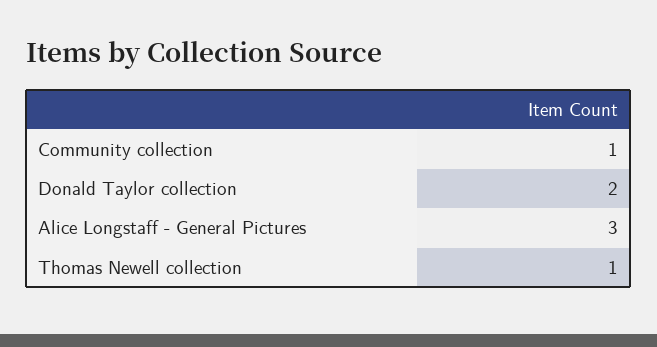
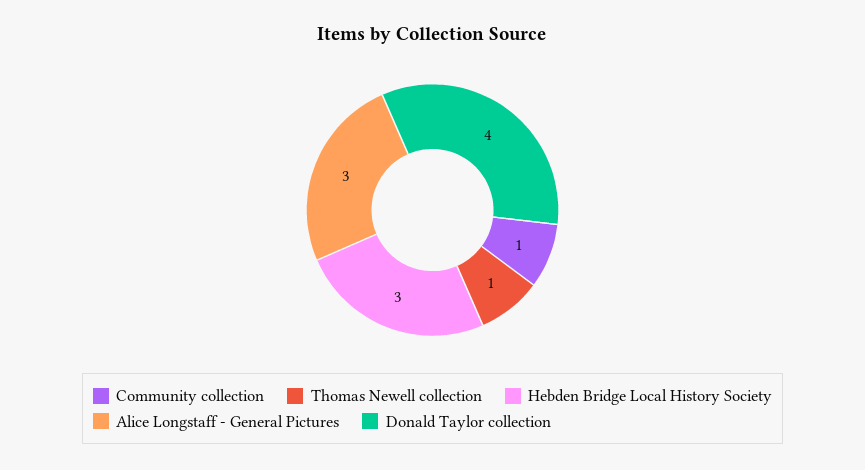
Donald Taylor collection: 2 -> 4
Hebden Bridge Local History Society: none -> 3

